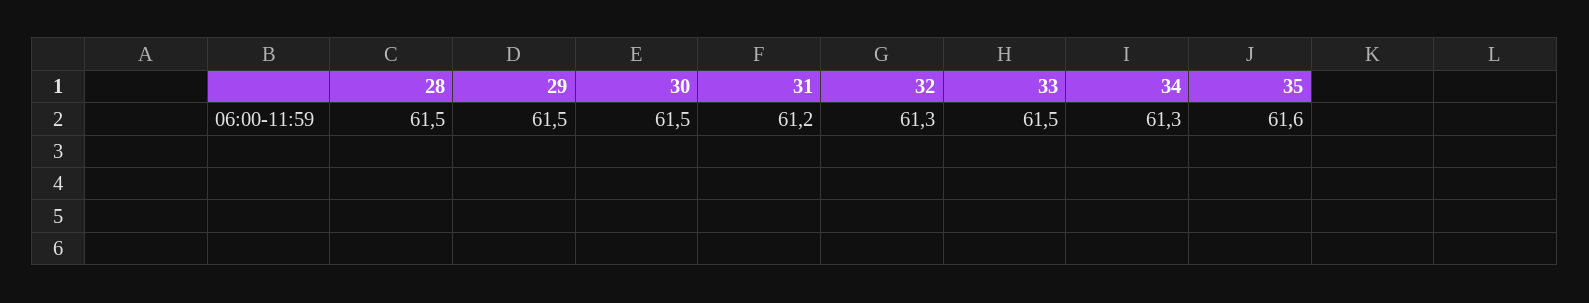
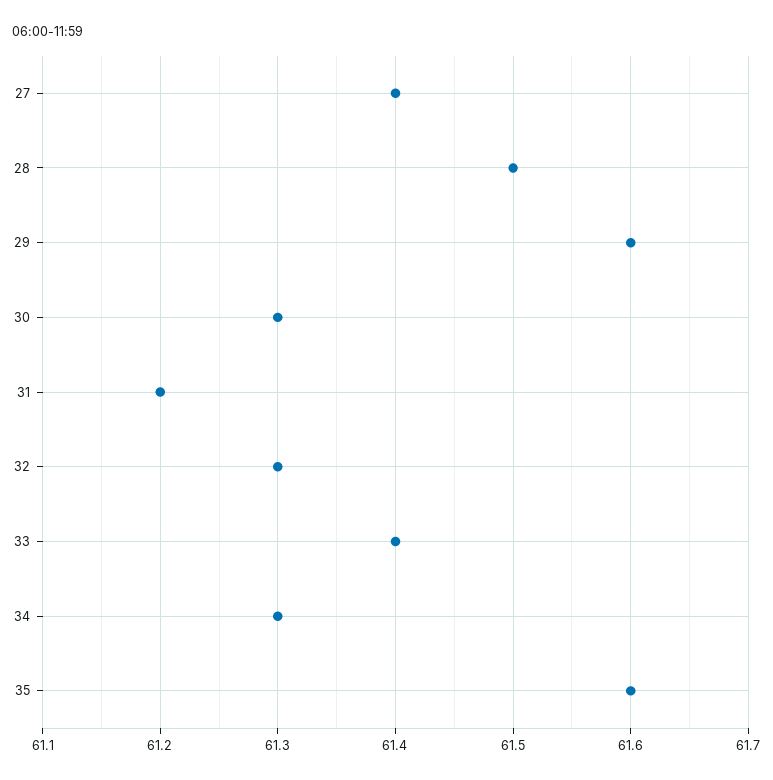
29: 61.5 -> 61.6
30: 61.5 -> 61.3
33: 61.5 -> 61.4
27: none -> 61.4

